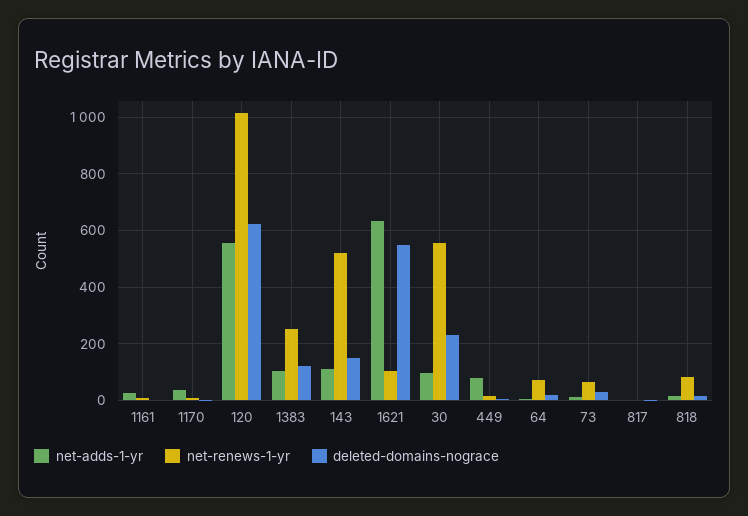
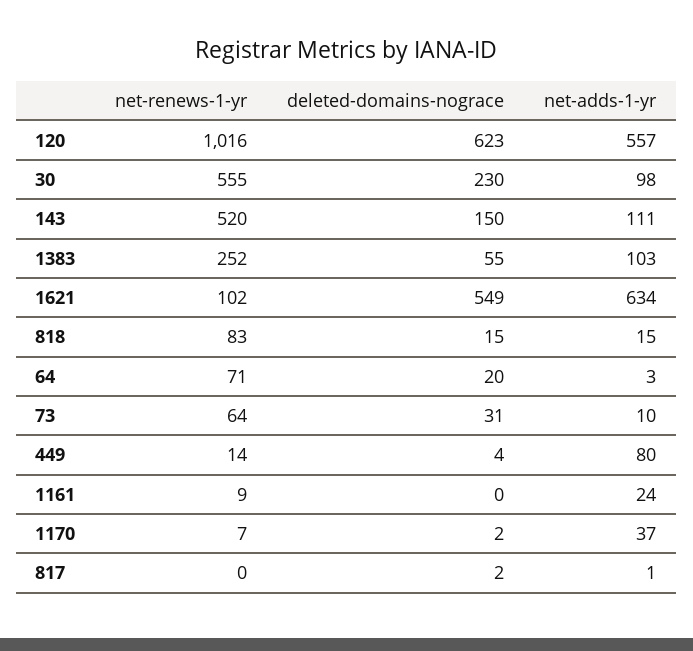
deleted-domains-nograce, 1383: 125 -> 55

